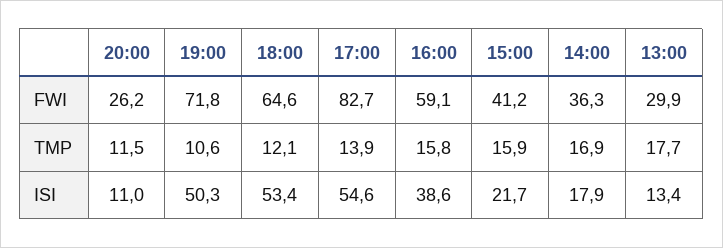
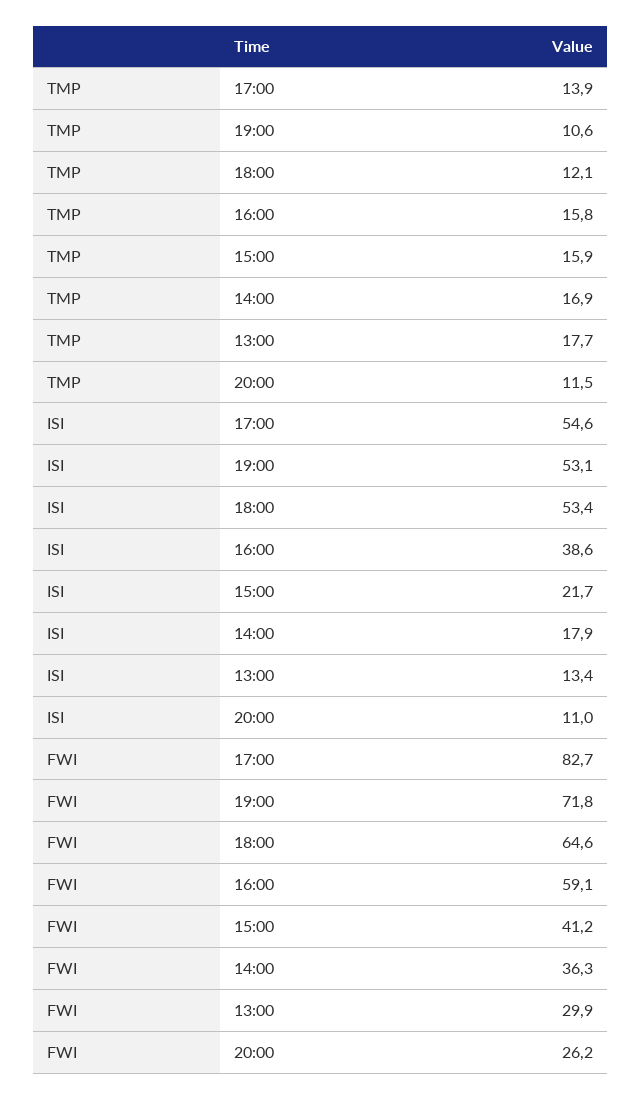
19:00, ISI: 50.3 -> 53.1

